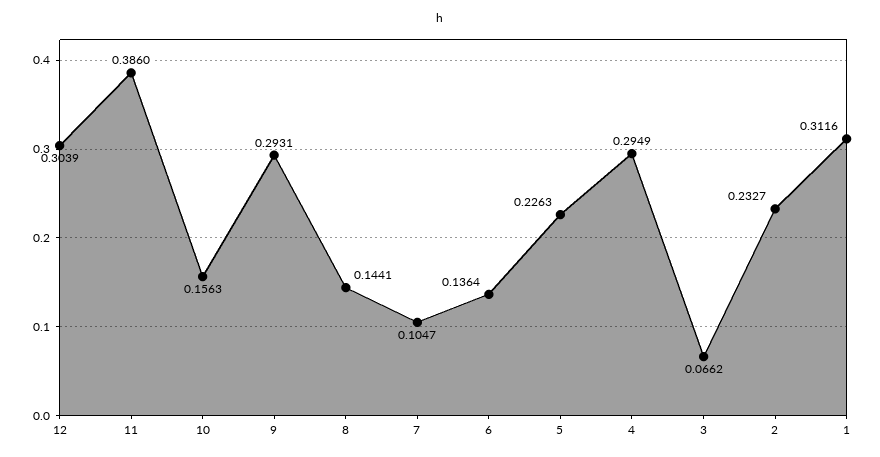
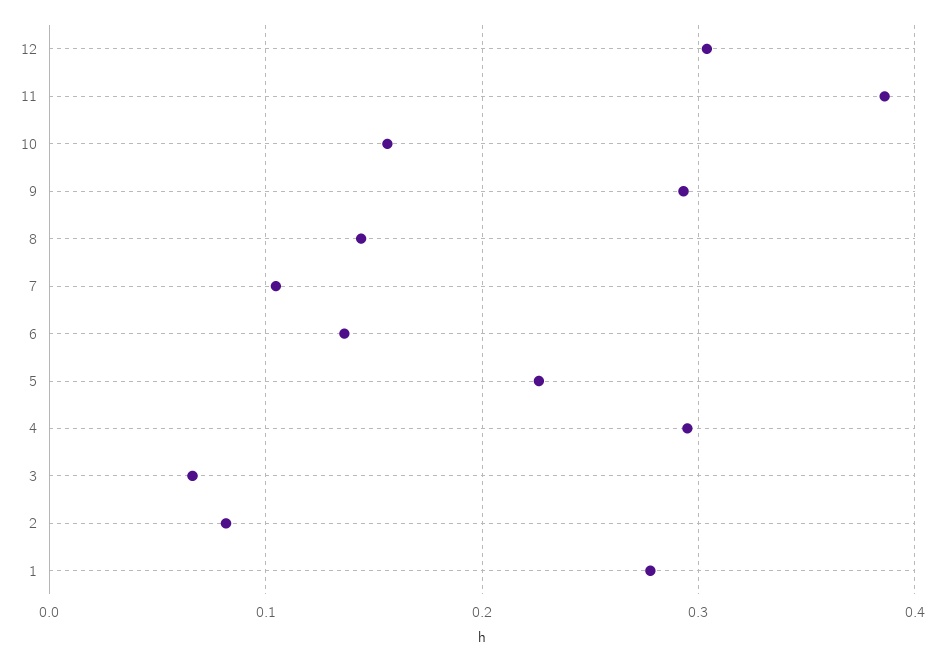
2: 0.2327 -> 0.08
1: 0.3116 -> 0.28

